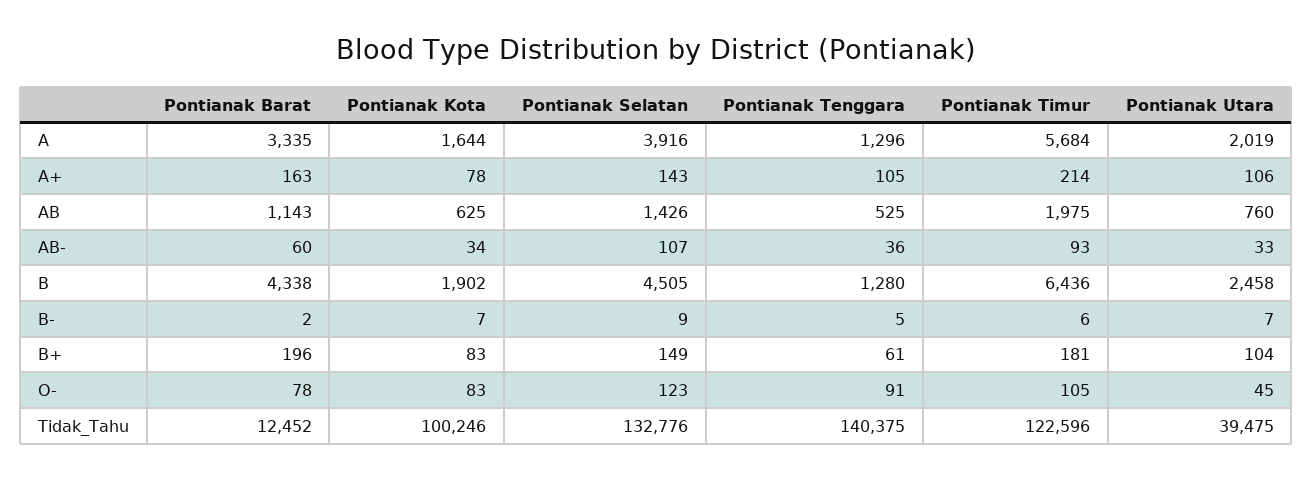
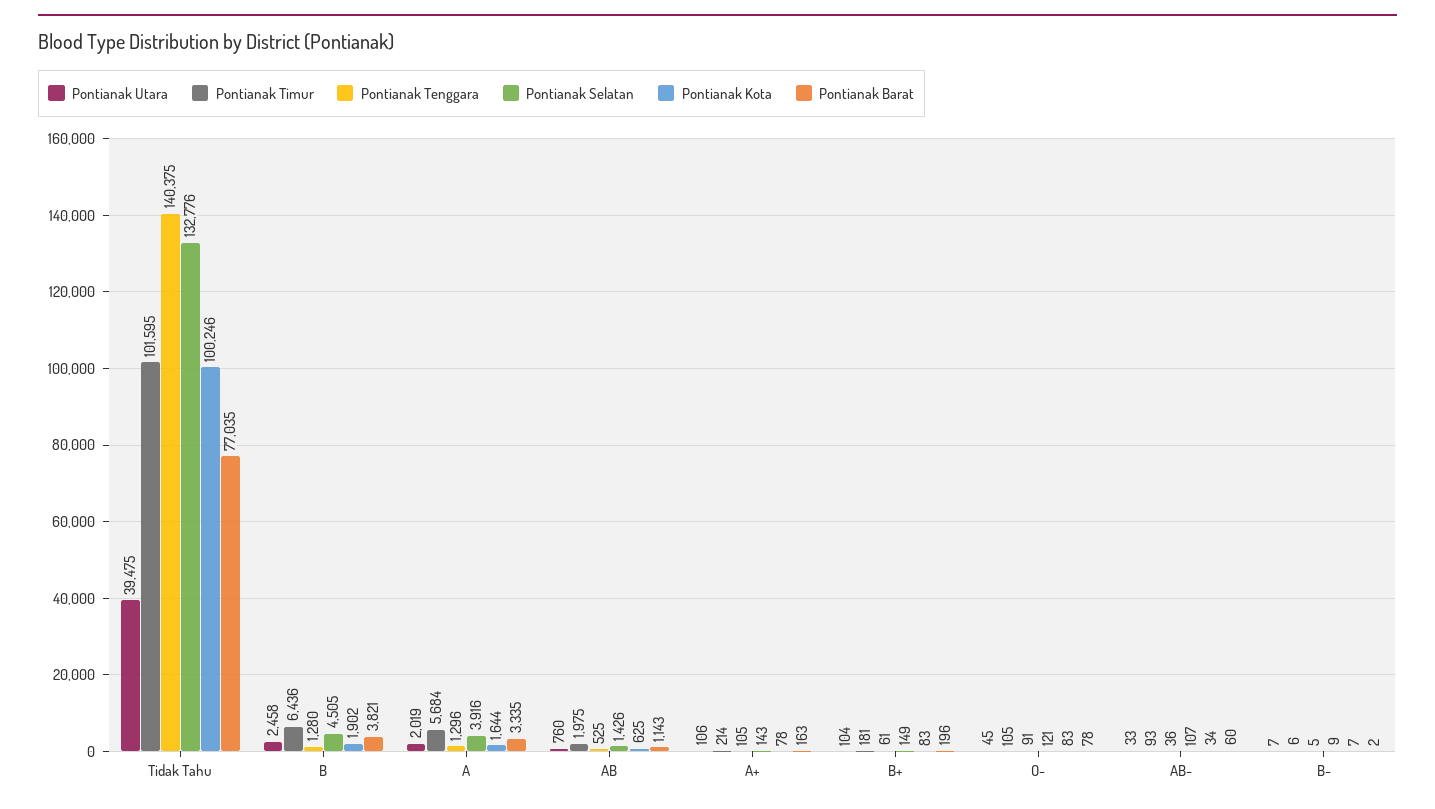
Pontianak Barat, B: 4338 -> 3821
Pontianak Selatan, O-: 123 -> 121
Pontianak Barat, Tidak_Tahu: 12452 -> 77035
Pontianak Timur, Tidak_Tahu: 122596 -> 101595

